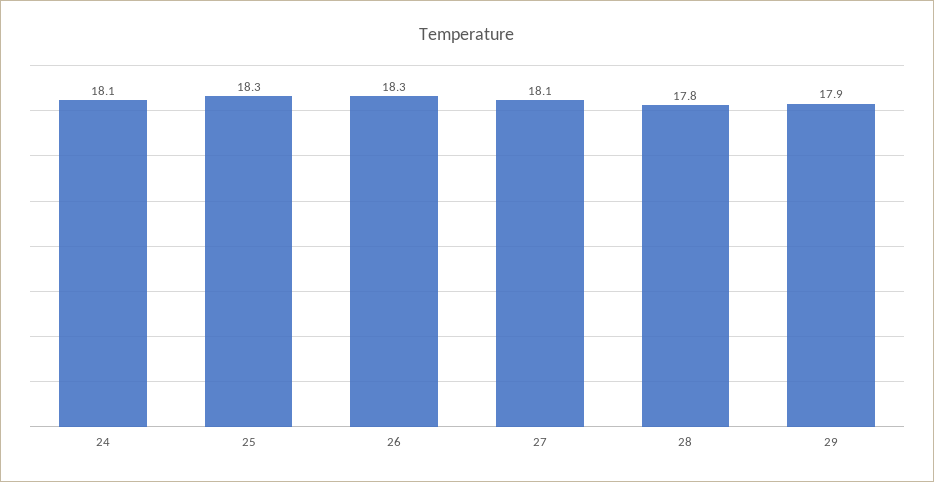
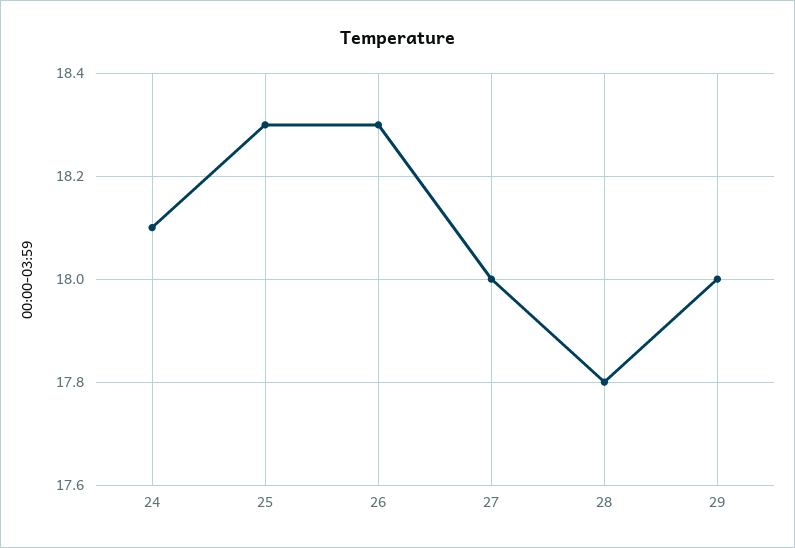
27: 18.1 -> 18
29: 17.9 -> 18

